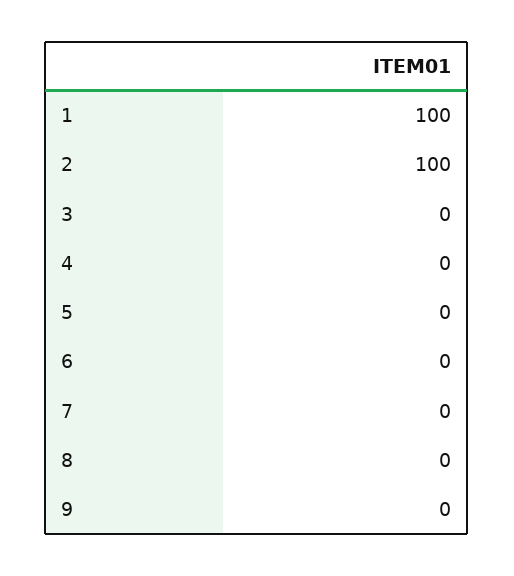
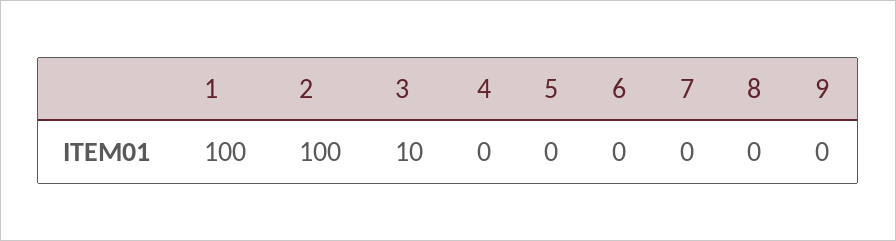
3: 0 -> 10

